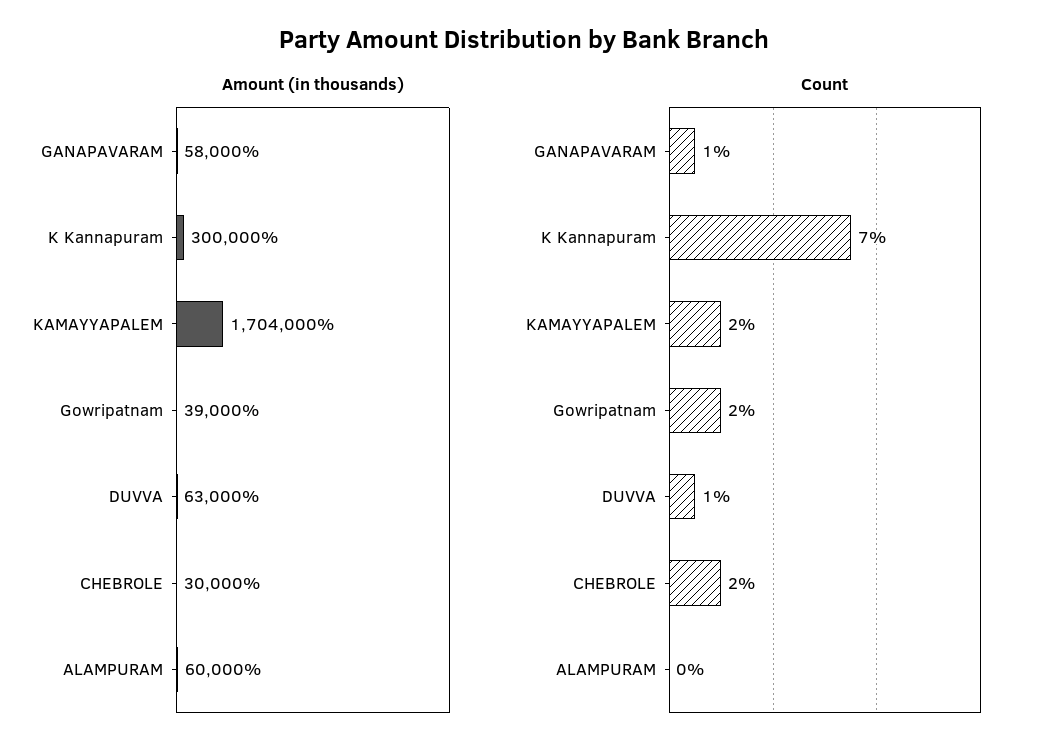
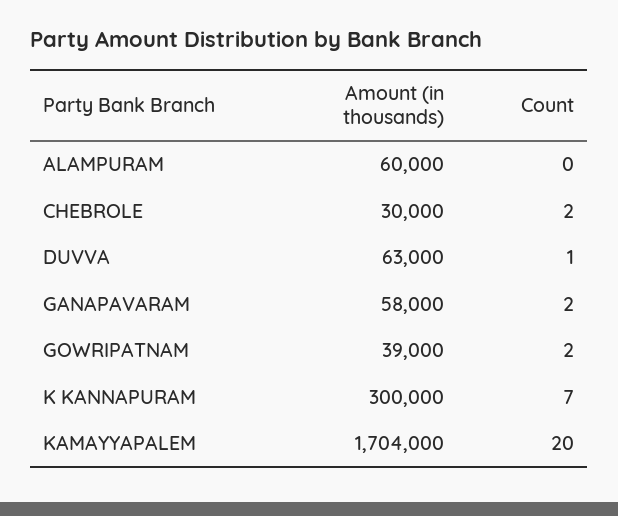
Count, GANAPAVARAM: 1 -> 2
Count, KAMAYYAPALEM: 2 -> 20

